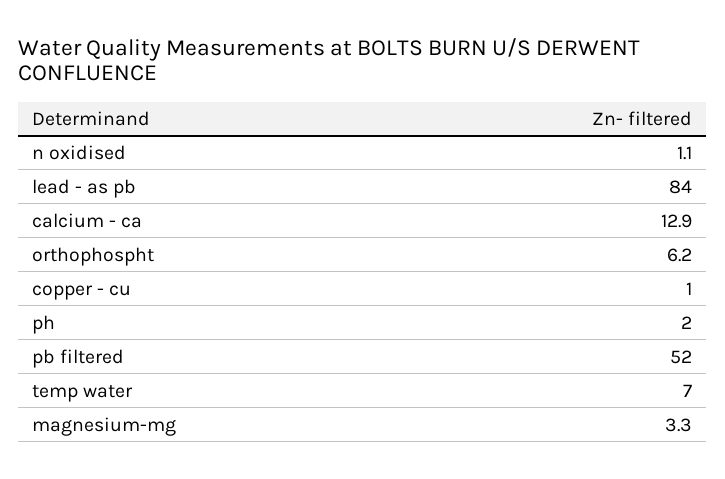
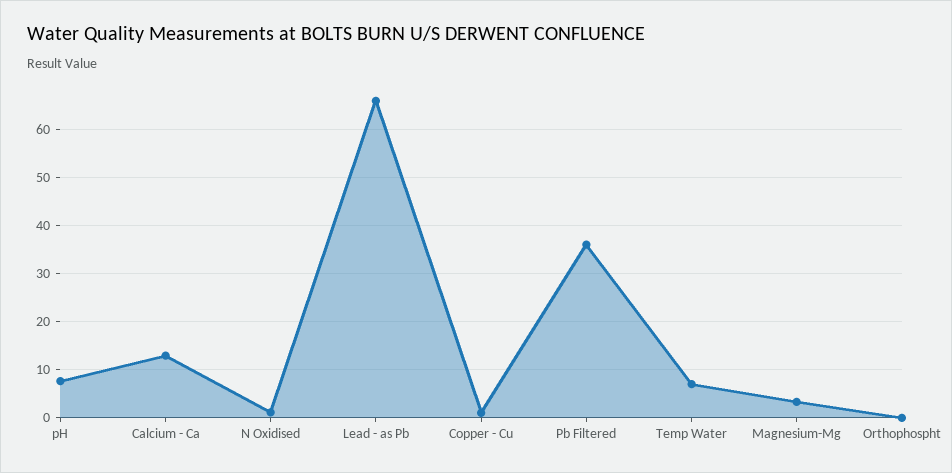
lead - as pb: 84 -> 66
orthophospht: 6.2 -> 0
ph: 2 -> 8
pb filtered: 52 -> 36

